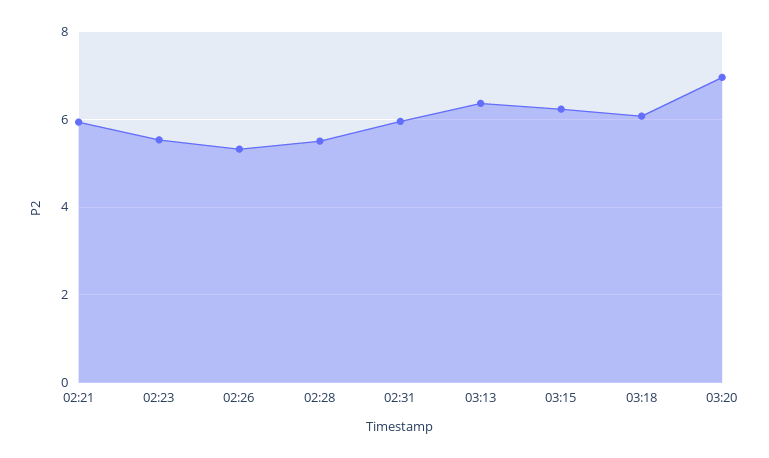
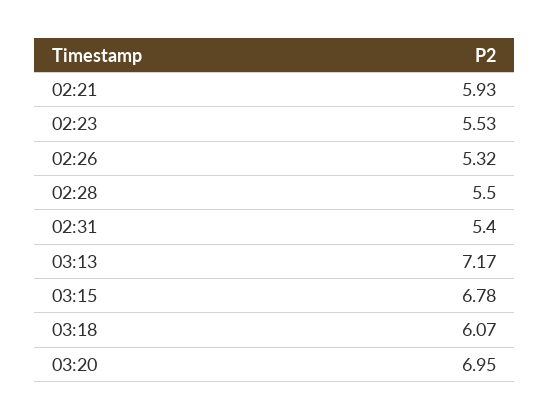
02:31: 6 -> 5.4
03:13: 6.4 -> 7.17
03:15: 6.2 -> 6.78

